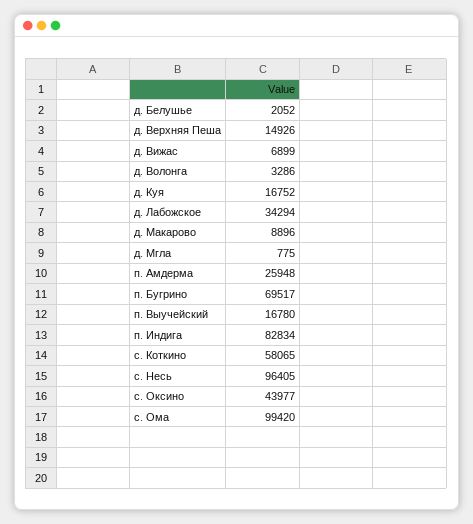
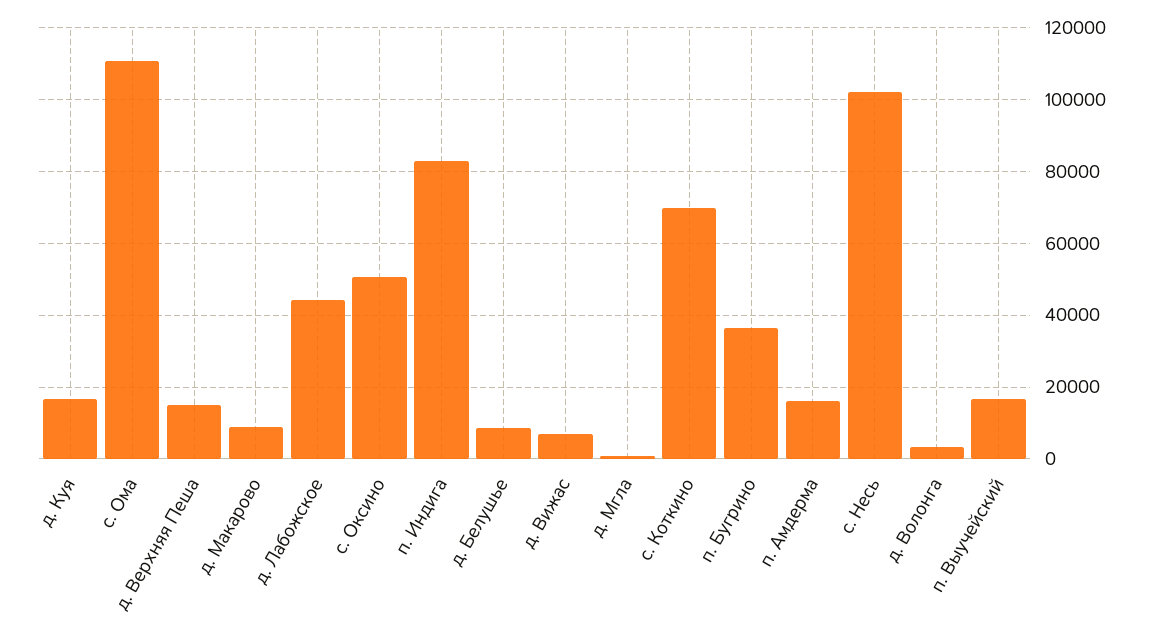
д. Белушье: 2052 -> 8000
д. Лабожское: 34294 -> 44000
п. Амдерма: 25948 -> 16000
п. Бугрино: 69517 -> 36000
с. Коткино: 58065 -> 70000
с. Несь: 96405 -> 102000
с. Оксино: 43977 -> 50000
с. Ома: 99420 -> 110000

